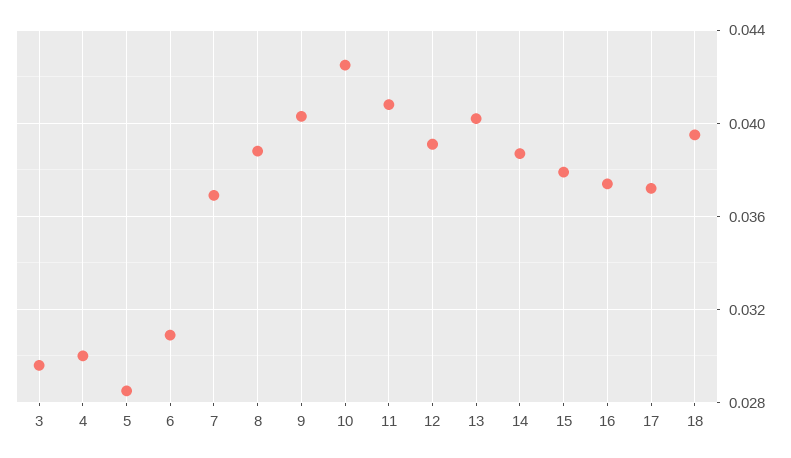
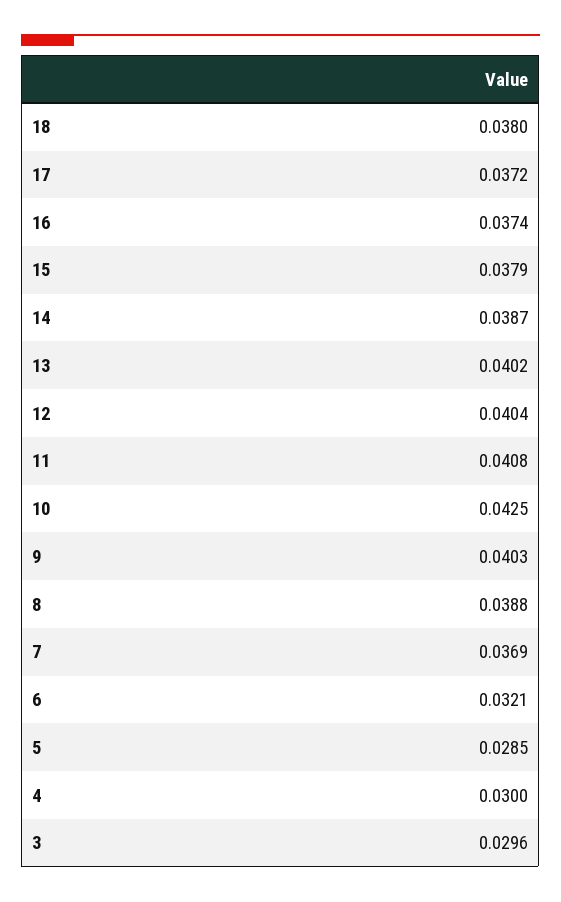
6: 0.031 -> 0.0321
12: 0.039 -> 0.0404
18: 0.0395 -> 0.038

